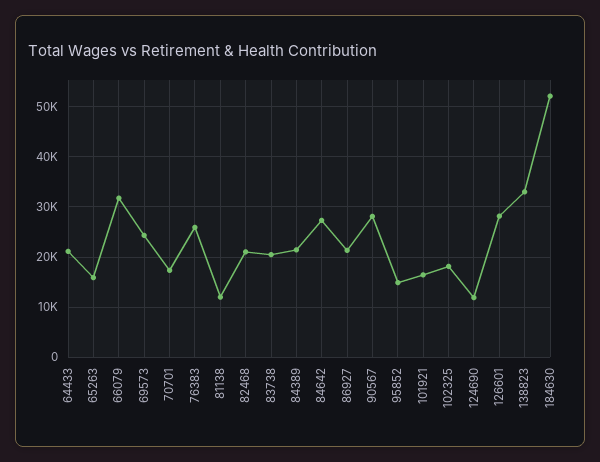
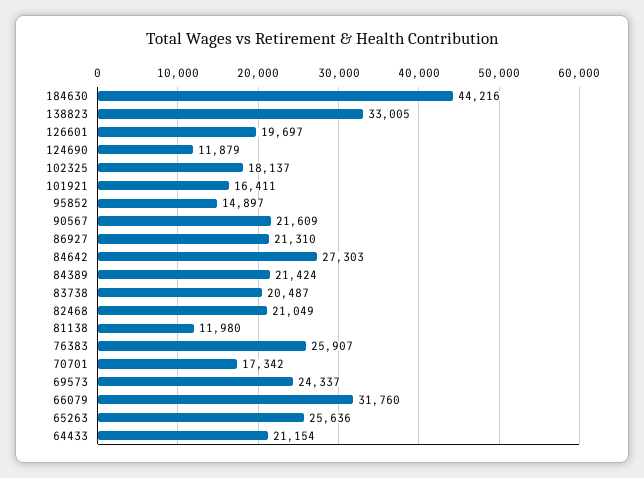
65263: 16000 -> 25636
90567: 28000 -> 21609
126601: 28000 -> 19697
184630: 52000 -> 44216

